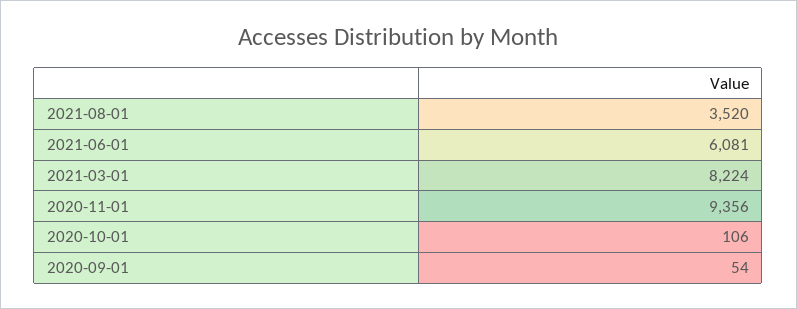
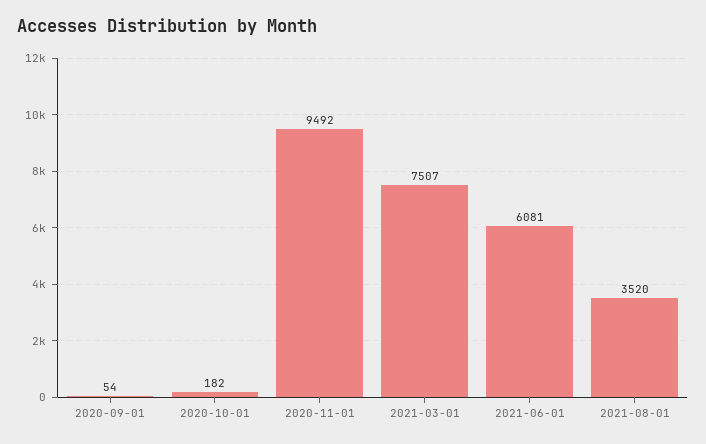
2021-03-01: 8224 -> 7507
2020-11-01: 9356 -> 9492
2020-10-01: 106 -> 182

